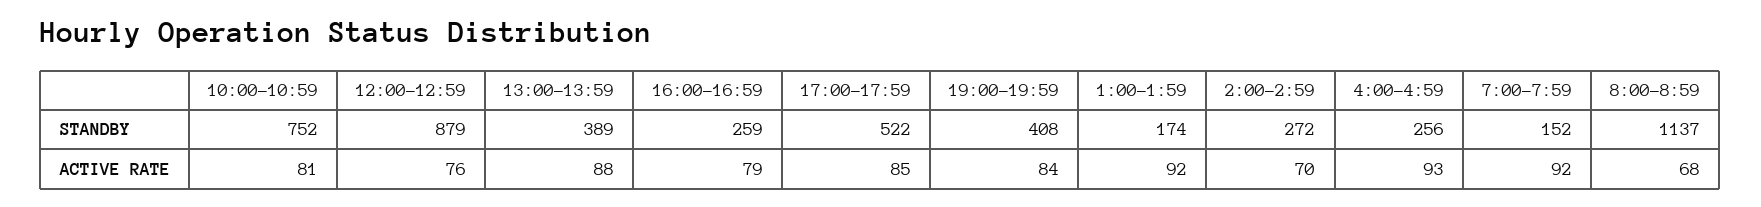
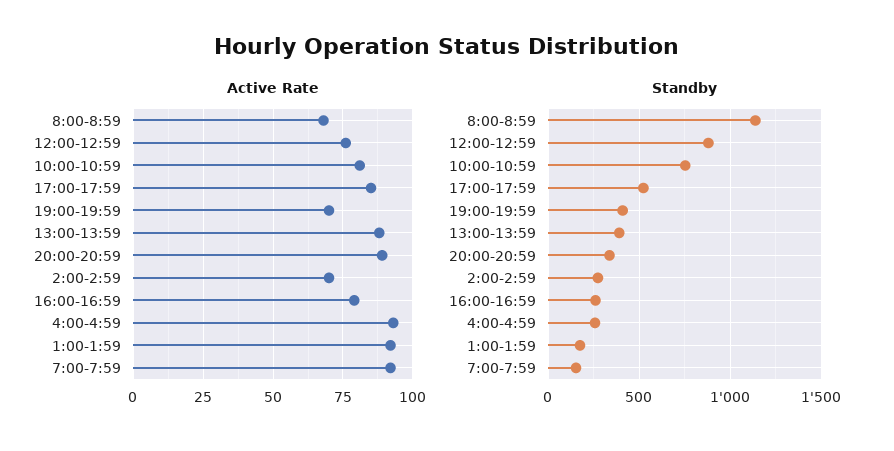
ACTIVE RATE, 19:00-19:59: 84 -> 70
ACTIVE RATE, 20:00-20:59: none -> 90
STANDBY, 20:00-20:59: none -> 350

